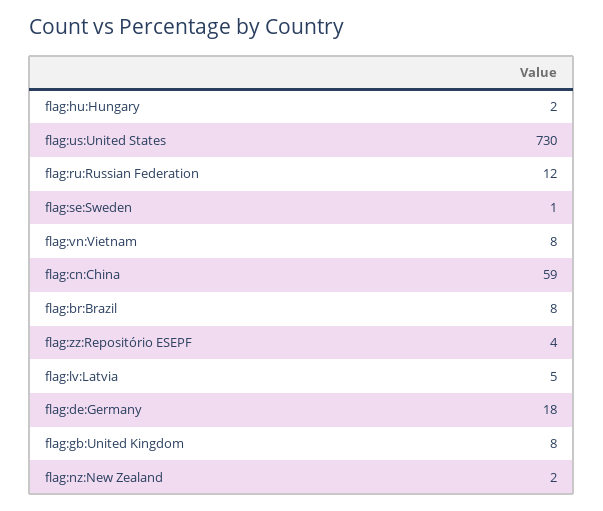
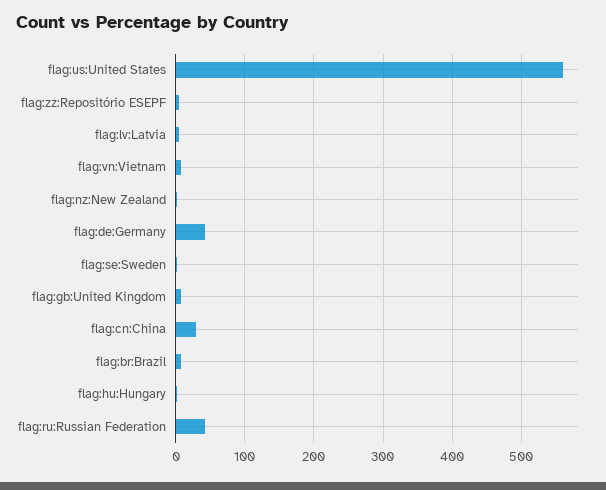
flag:us:United States: 730 -> 560
flag:ru:Russian Federation: 12 -> 40
flag:cn:China: 59 -> 30
flag:de:Germany: 18 -> 40

